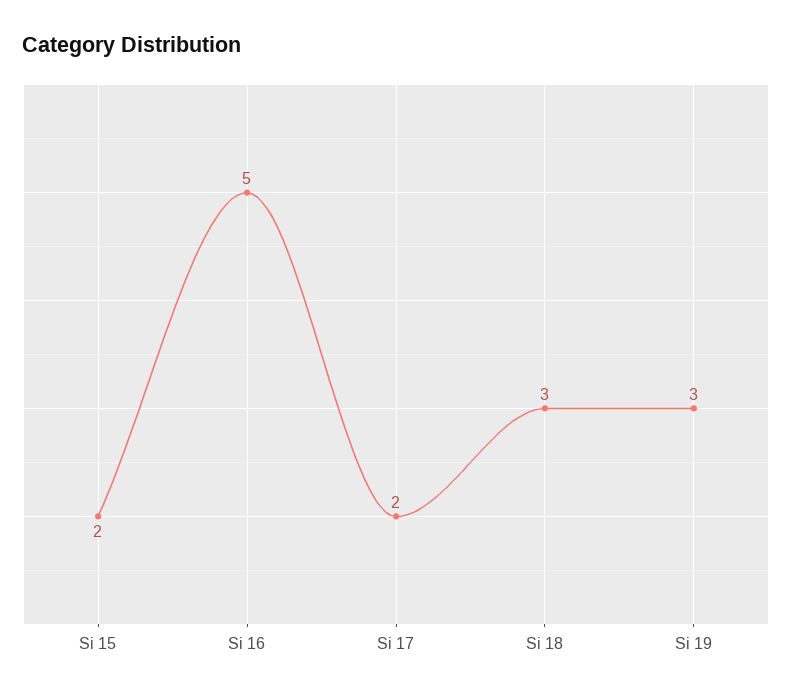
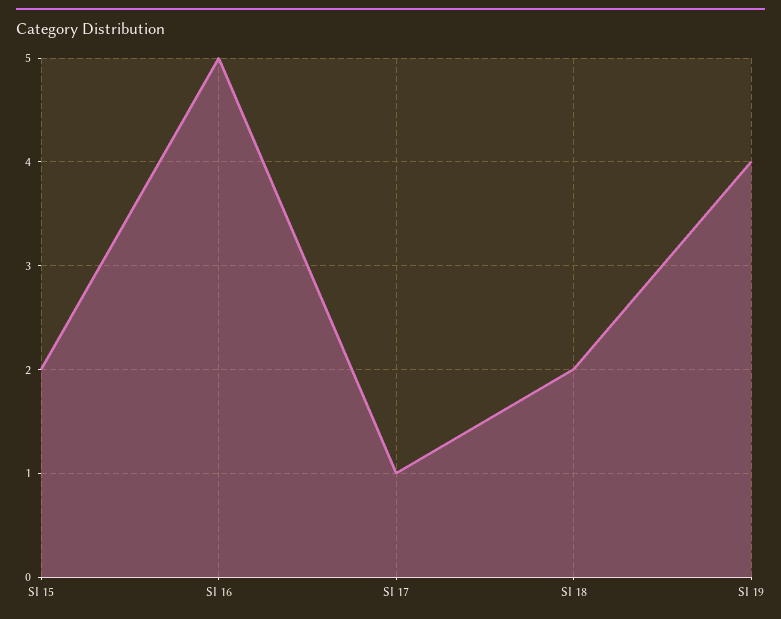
Si 17: 2 -> 1
Si 18: 3 -> 2
Si 19: 3 -> 4

